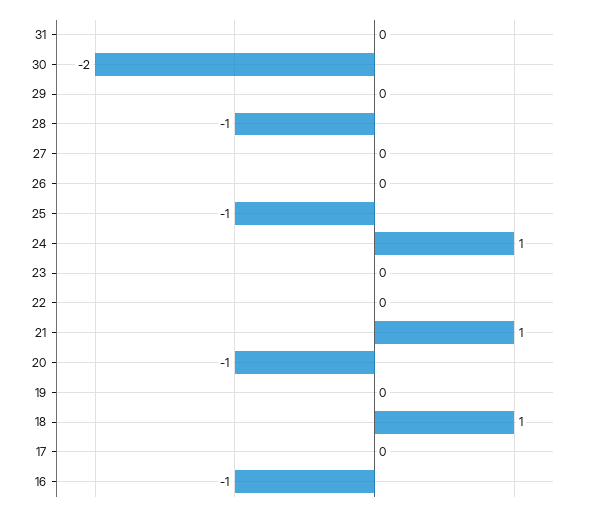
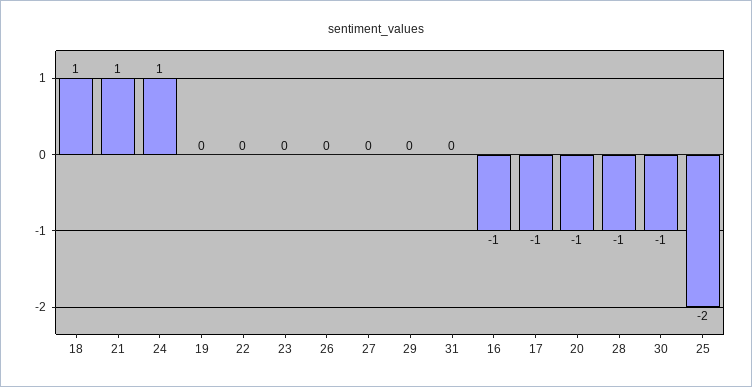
30: -2 -> -1
25: -1 -> -2
17: 0 -> -1

